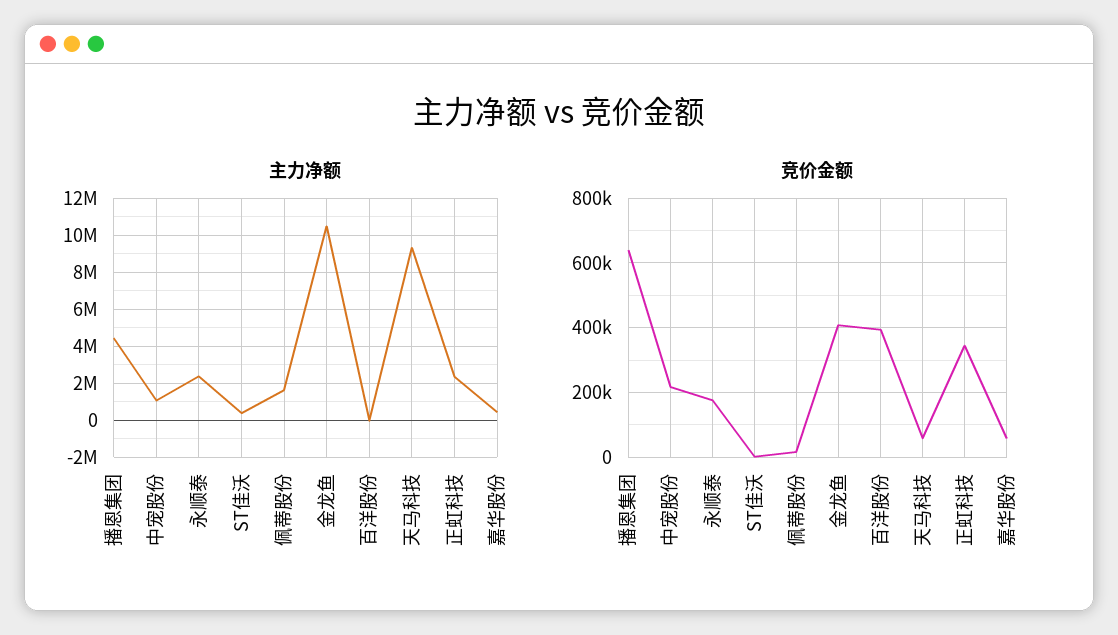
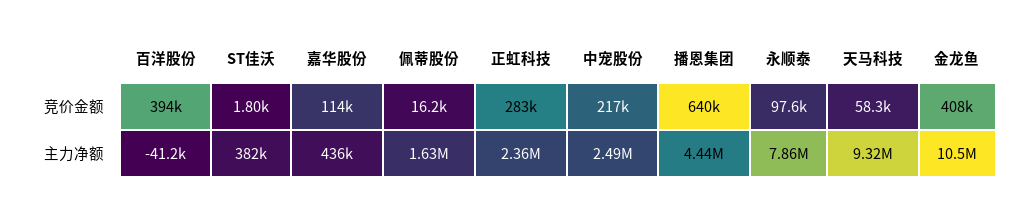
主力净额, 中宠股份: 1000000 -> 2490000
主力净额, 永顺泰: 2500000 -> 7860000
竞价金额, 永顺泰: 180000 -> 97600
竞价金额, 正虹科技: 340000 -> 283000
竞价金额, 嘉华股份: 60000 -> 114000

